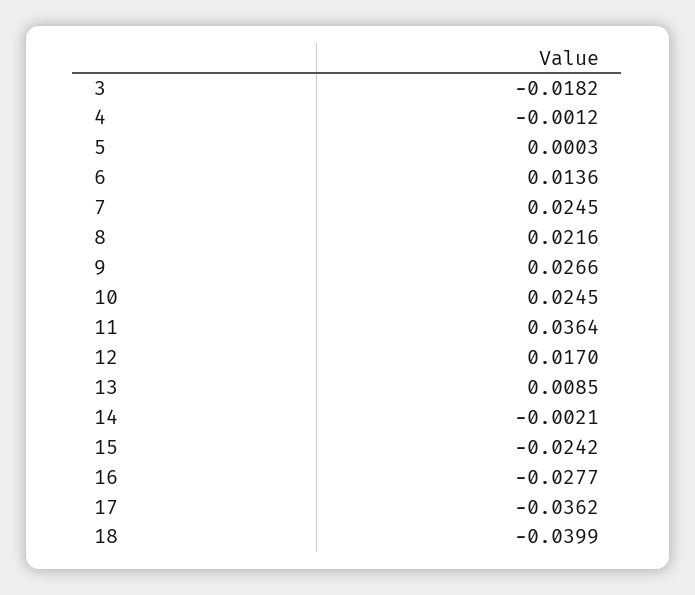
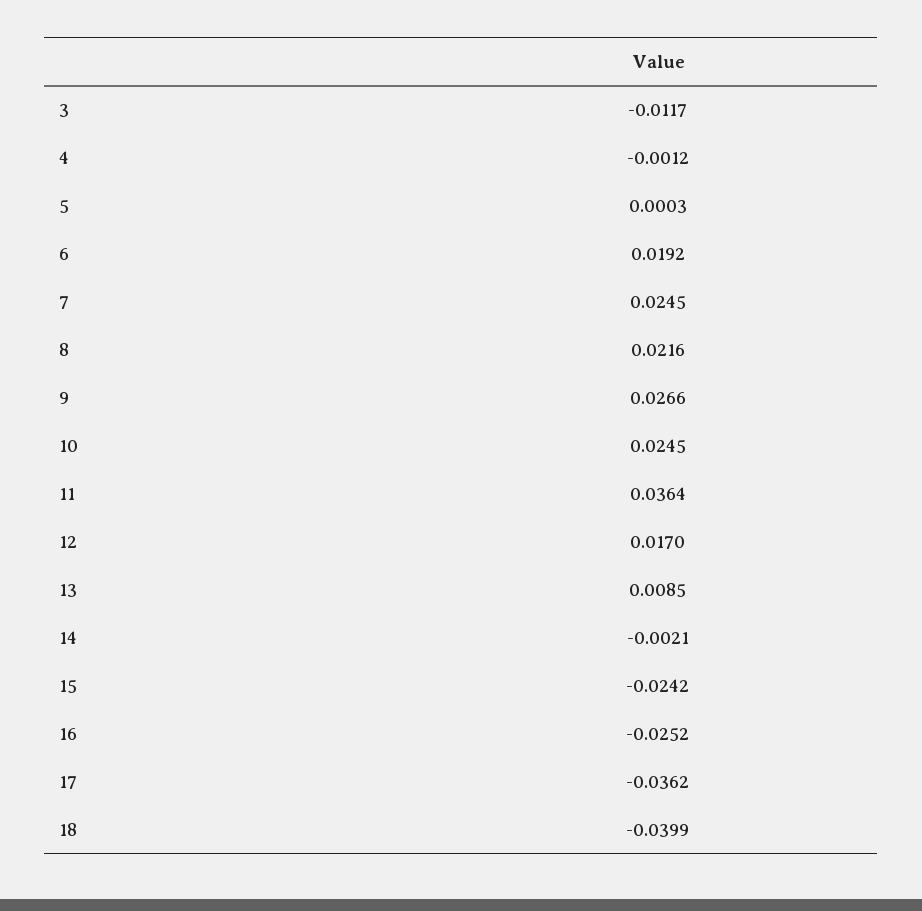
3: -0.0182 -> -0.0117
6: 0.0136 -> 0.0192
16: -0.0277 -> -0.0252

